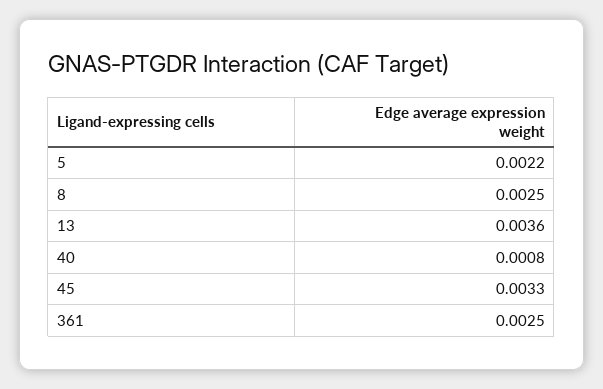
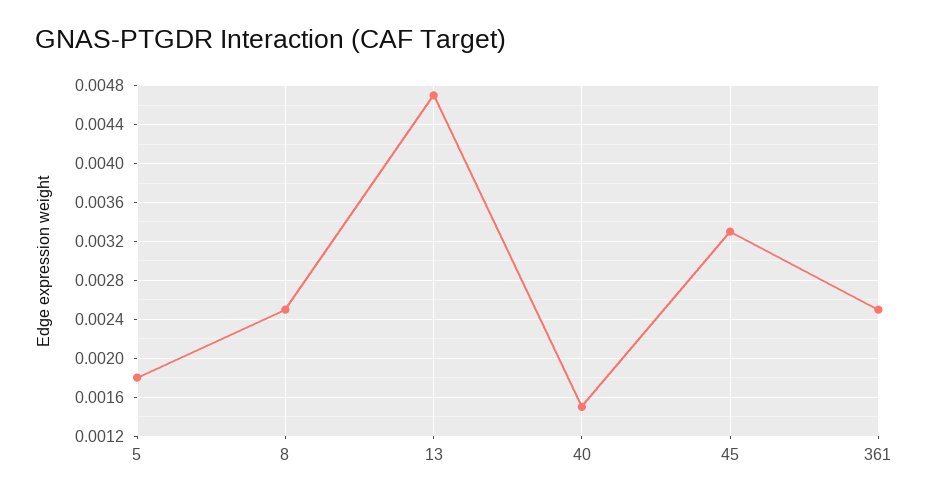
5: 0.0022 -> 0.0018
13: 0.0036 -> 0.0047
40: 0.0008 -> 0.0015

